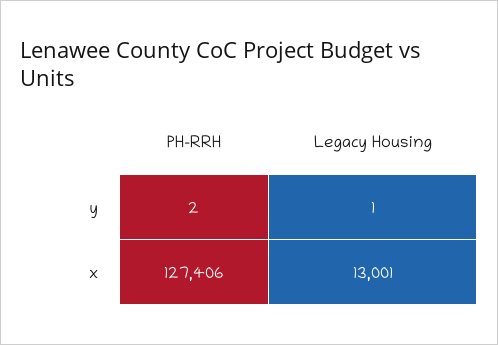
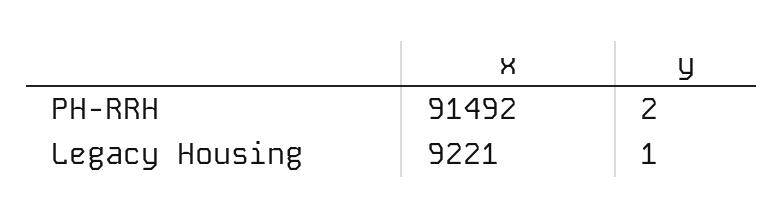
PH-RRH, x: 127406 -> 91492
Legacy Housing, x: 13001 -> 9221

